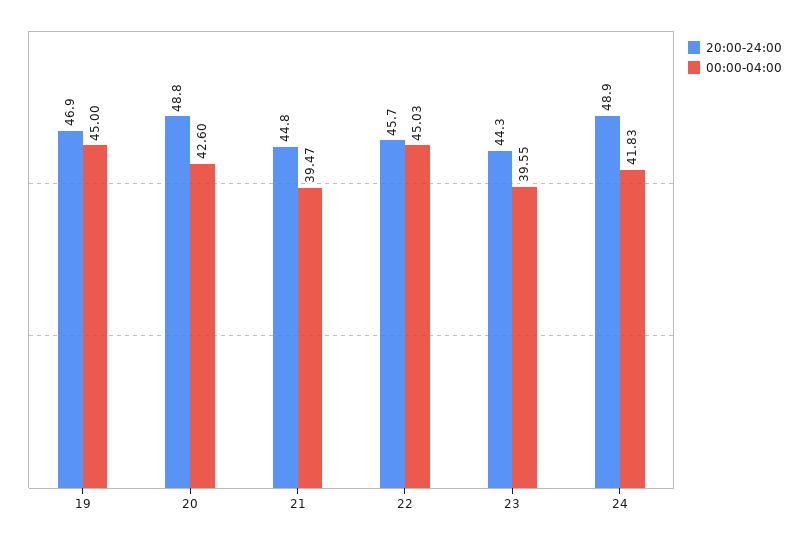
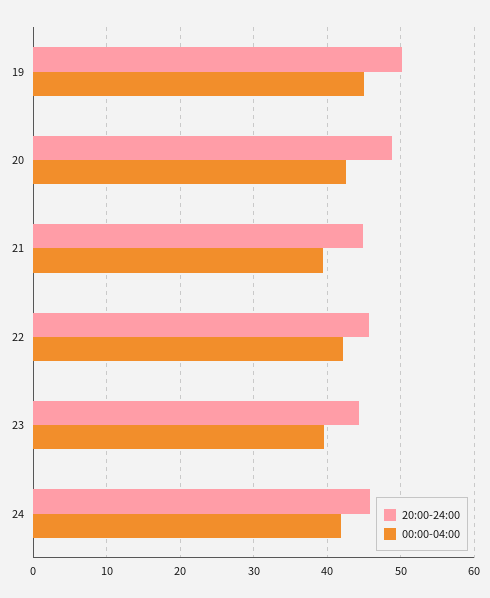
20:00-24:00, 19: 46.9 -> 50
00:00-04:00, 22: 45.03 -> 42
20:00-24:00, 24: 48.9 -> 46

